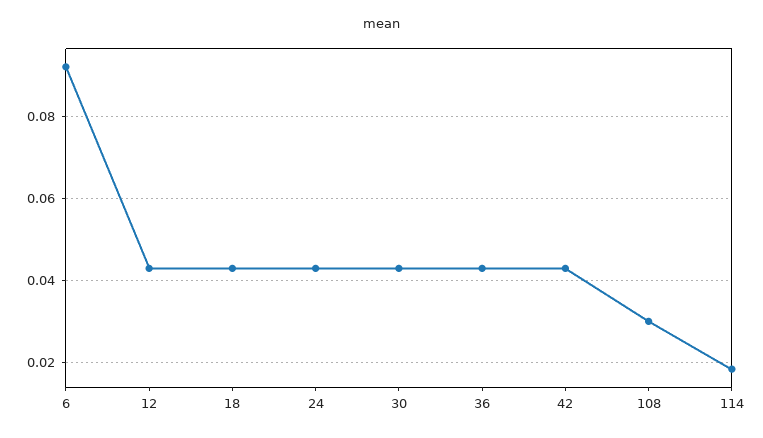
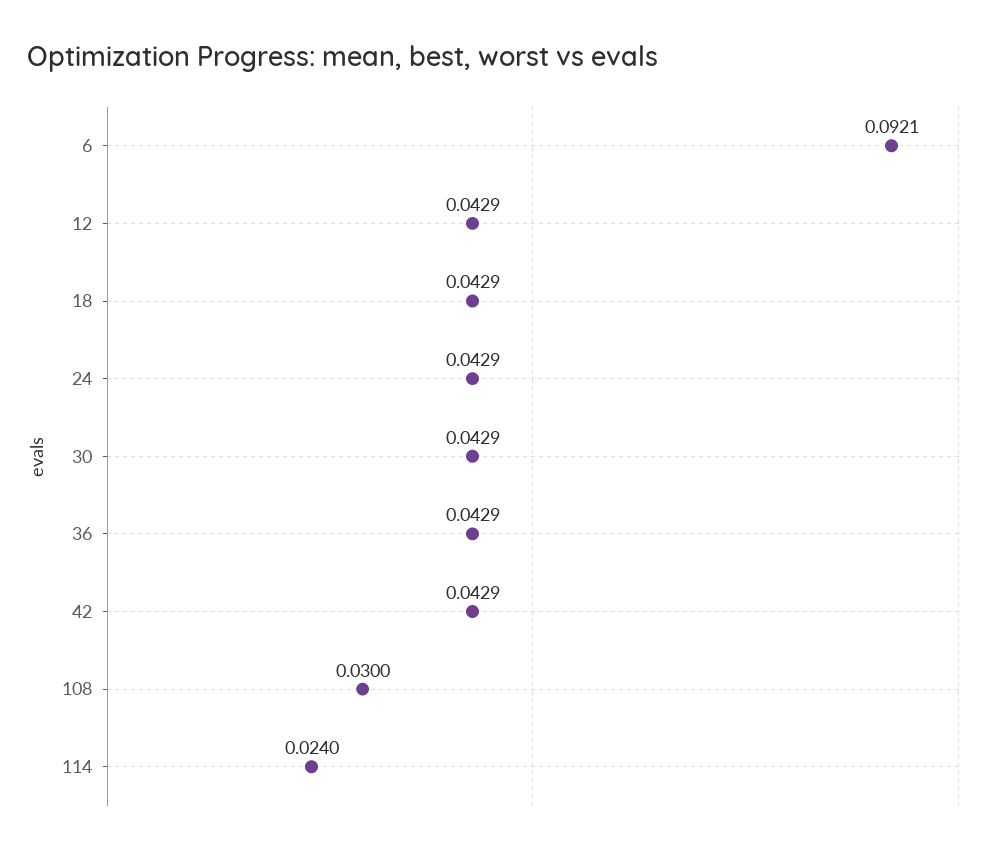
114: 0.018 -> 0.024

